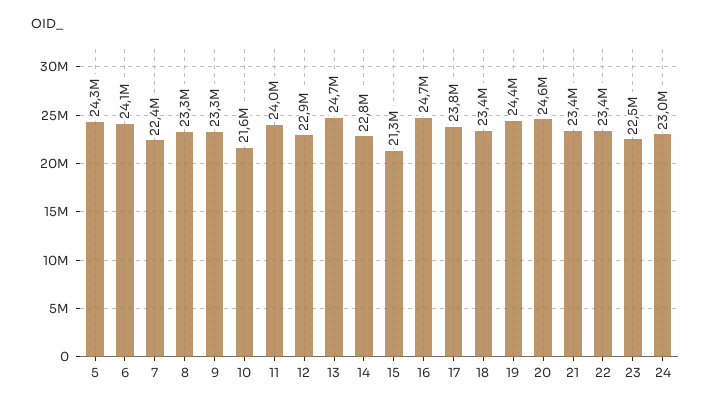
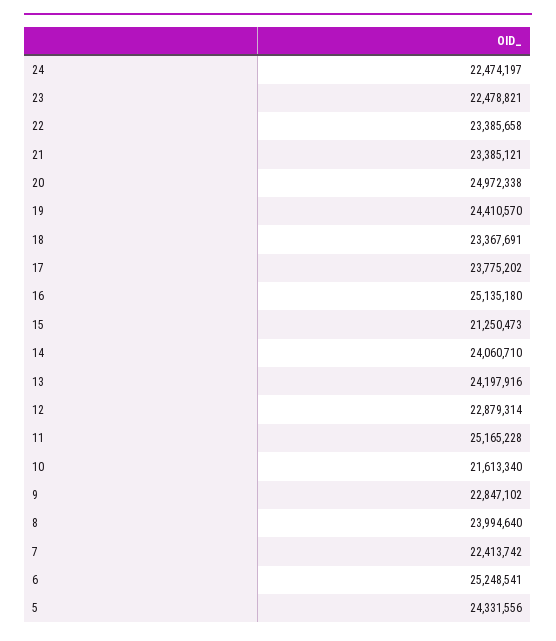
6: 24100000 -> 25248541
8: 23300000 -> 23994640
9: 23300000 -> 22847102
11: 24000000 -> 25165228
13: 24700000 -> 24197916
14: 22800000 -> 24060710
16: 24700000 -> 25135180
20: 24600000 -> 24972338
24: 23000000 -> 22474197

